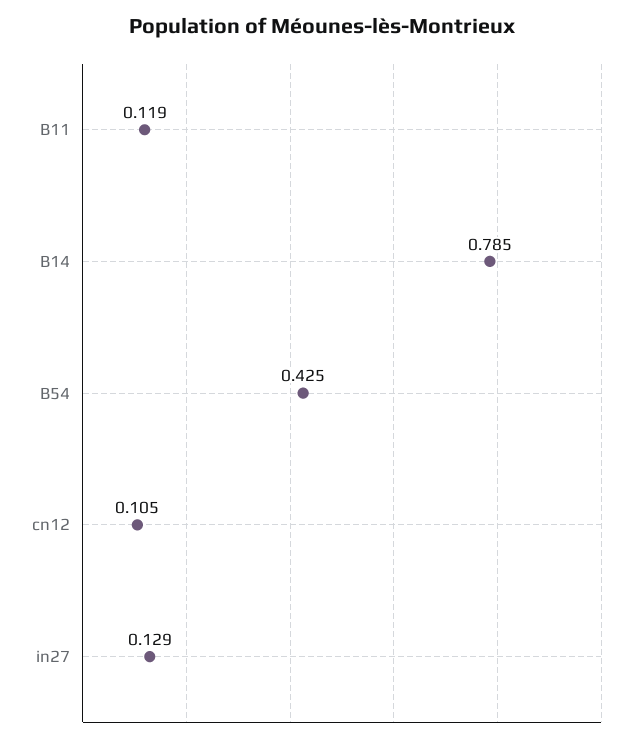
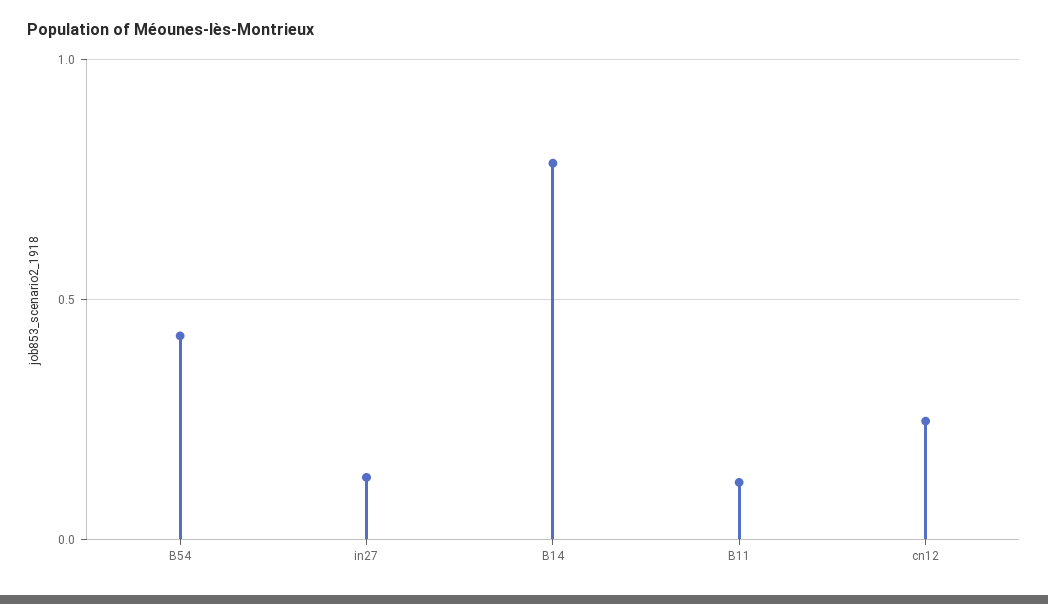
cn12: 0.105 -> 0.25

